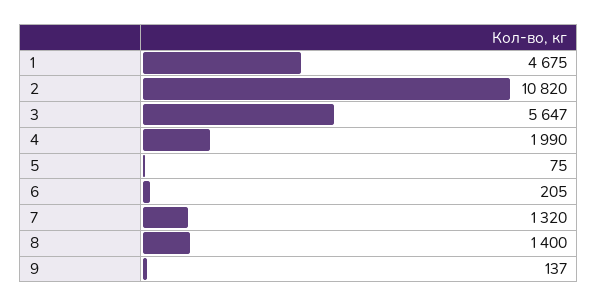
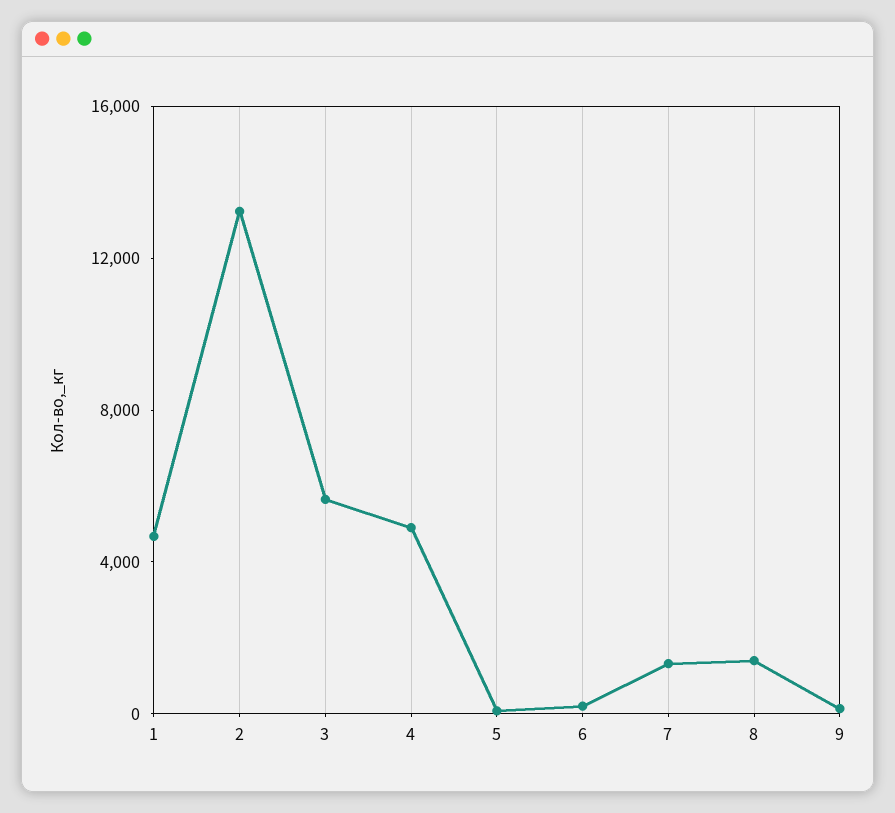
2: 10820 -> 13000
4: 1990 -> 5000

